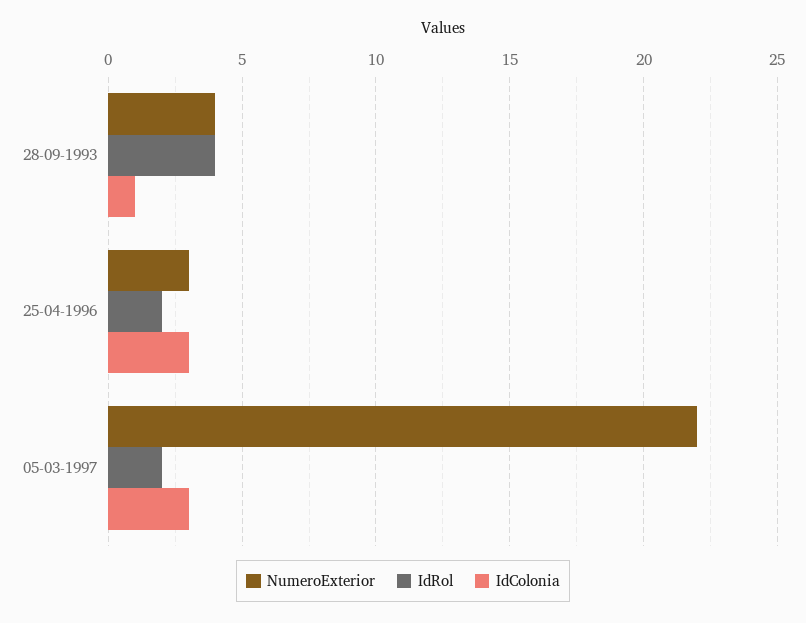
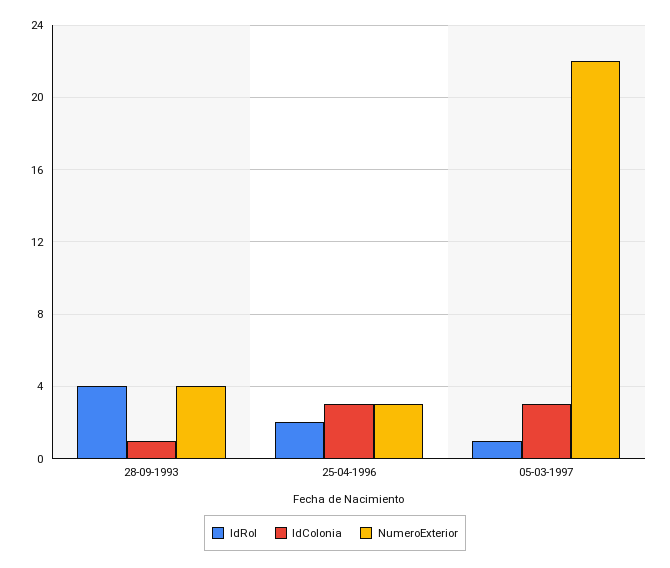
IdRol, 05-03-1997: 2 -> 1

